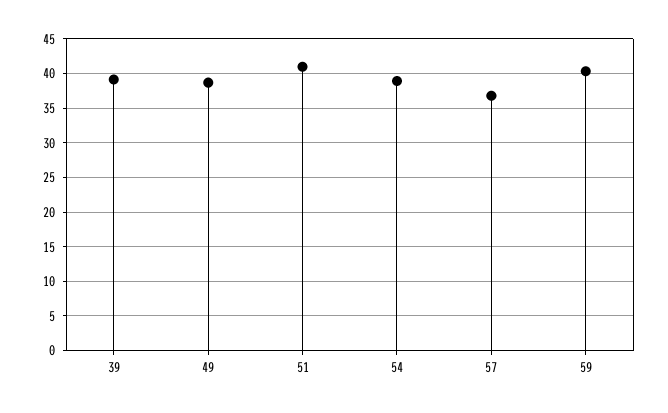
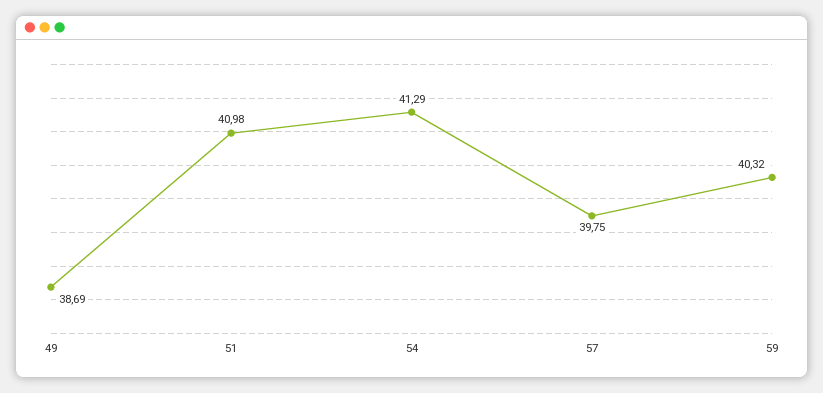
39: 39 -> none
54: 39 -> 41.29
57: 37 -> 39.75

